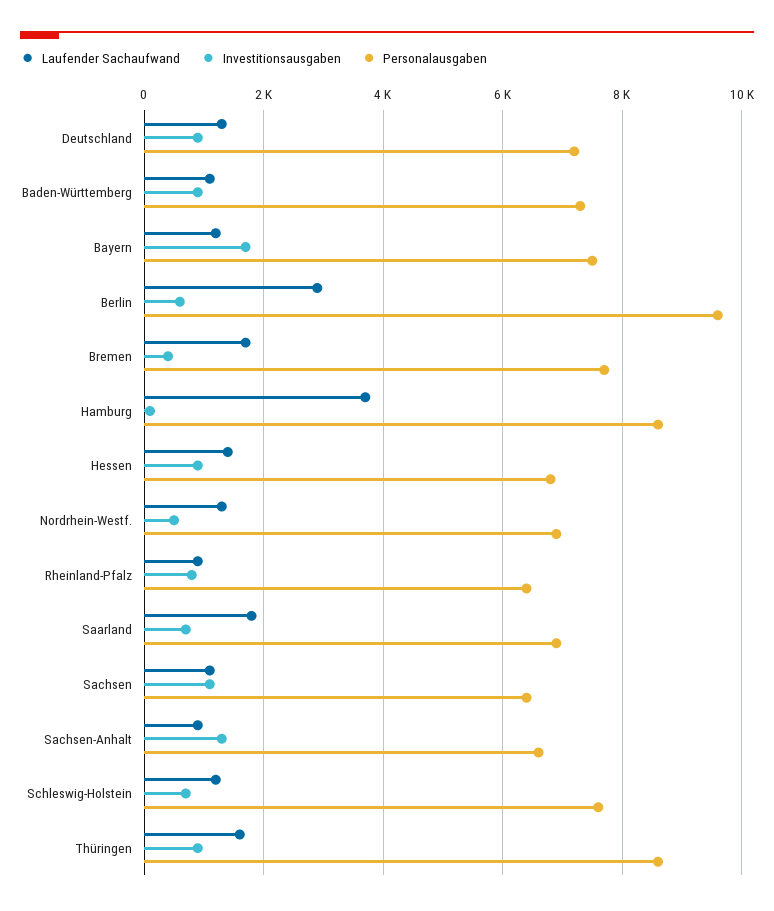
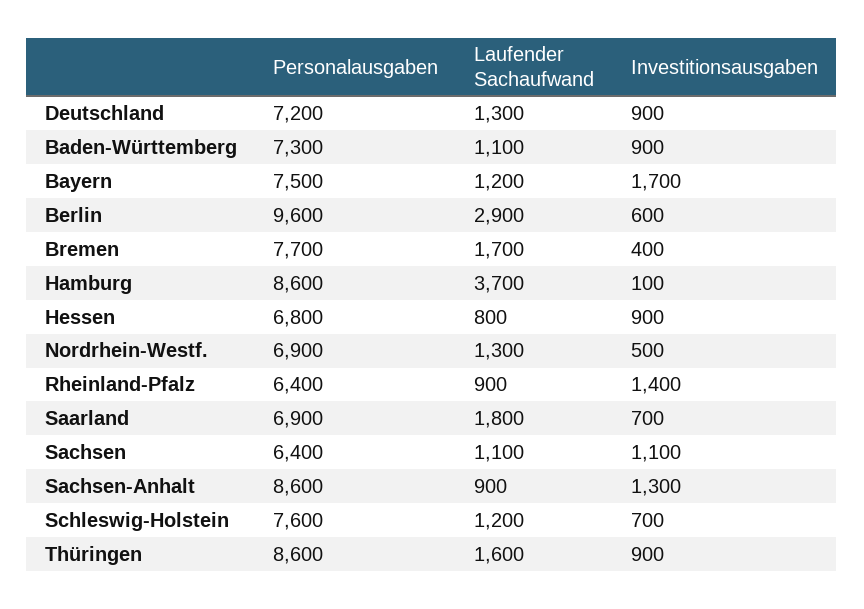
Laufender Sachaufwand, Hessen: 1400 -> 800
Investitionsausgaben, Rheinland-Pfalz: 800 -> 1400
Personalausgaben, Sachsen-Anhalt: 6600 -> 8600

